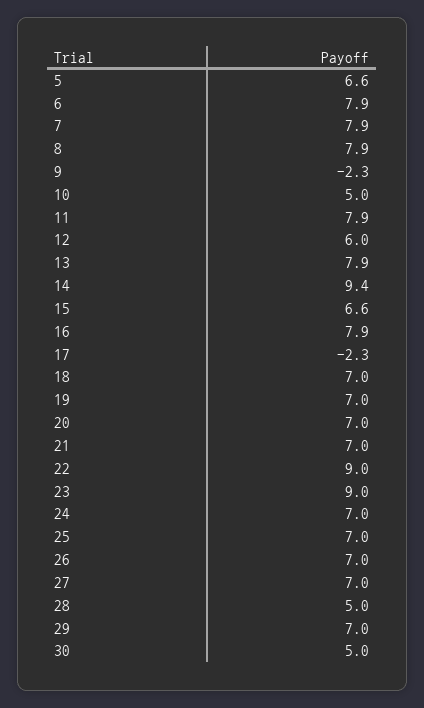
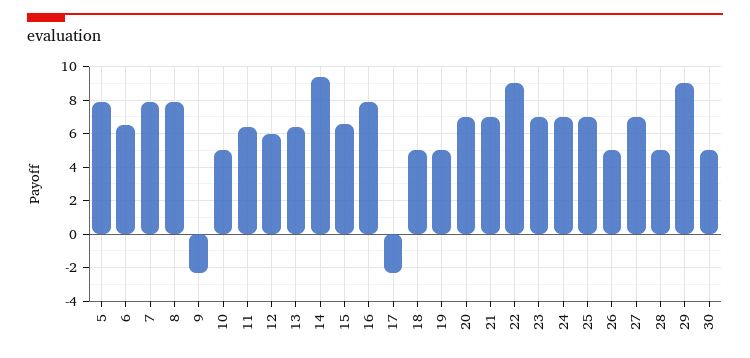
5: 6.6 -> 8
6: 7.9 -> 6.5
11: 7.9 -> 6.5
13: 7.9 -> 6.5
18: 7 -> 5
19: 7 -> 5
23: 9 -> 7
26: 7 -> 5
29: 7 -> 9

